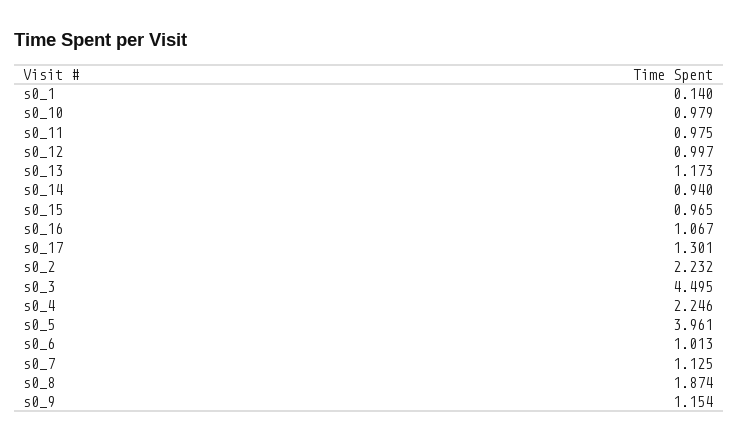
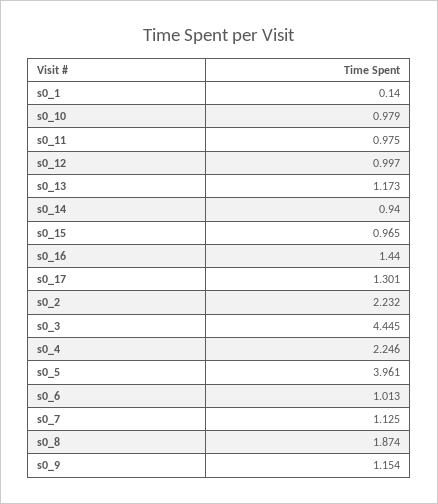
s0_16: 1.067 -> 1.44
s0_3: 4.495 -> 4.445

